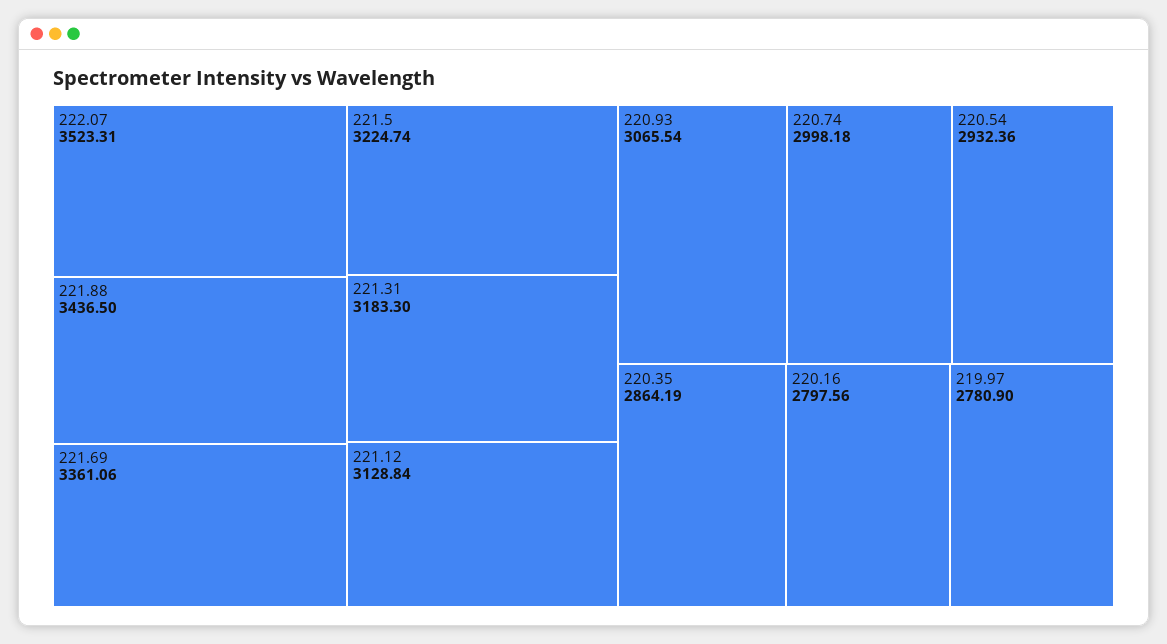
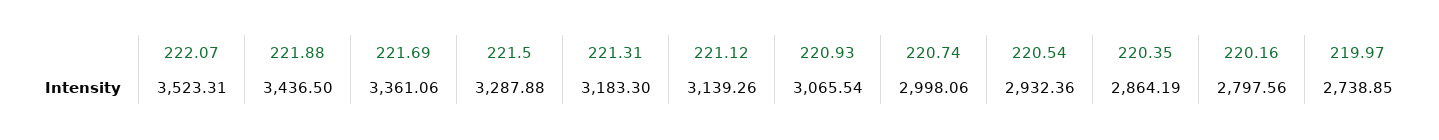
221.5: 3224.74 -> 3287.88
221.12: 3128.84 -> 3139.26
220.74: 2998.18 -> 2998.06
219.97: 2780.9 -> 2738.85

